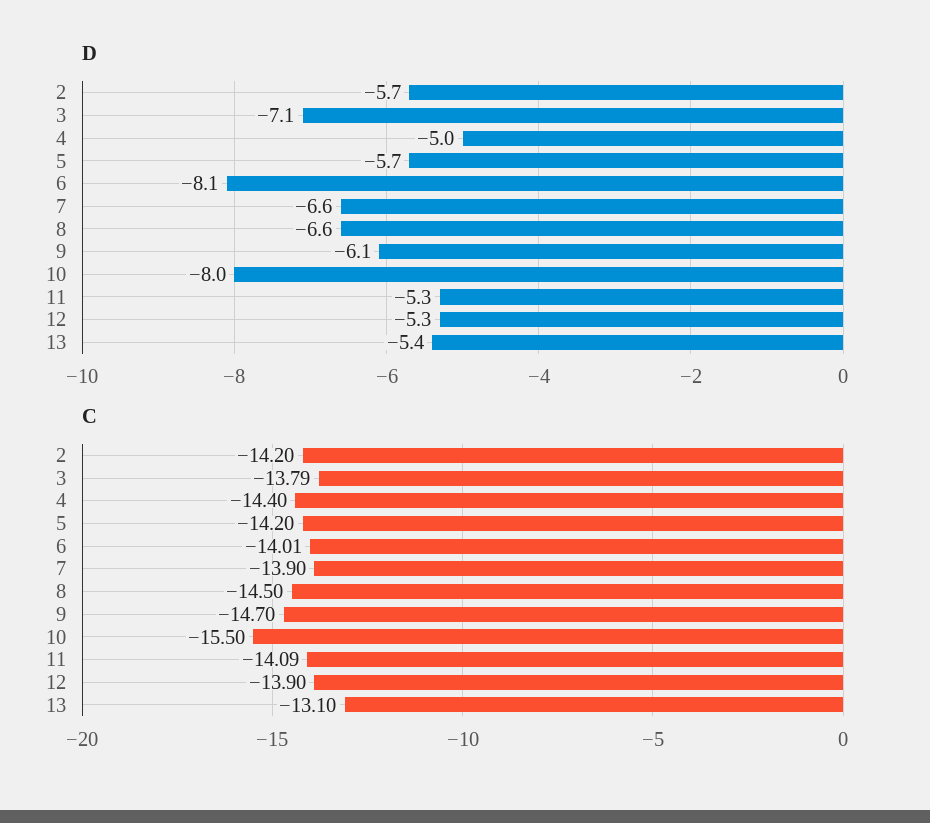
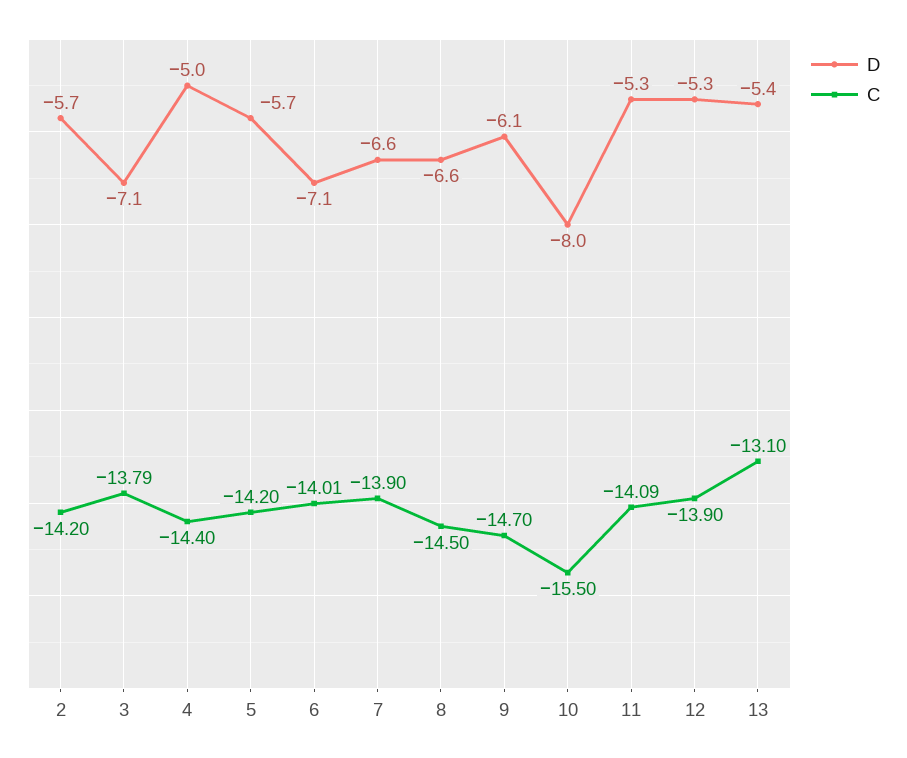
D, 6: -8.1 -> -7.1

